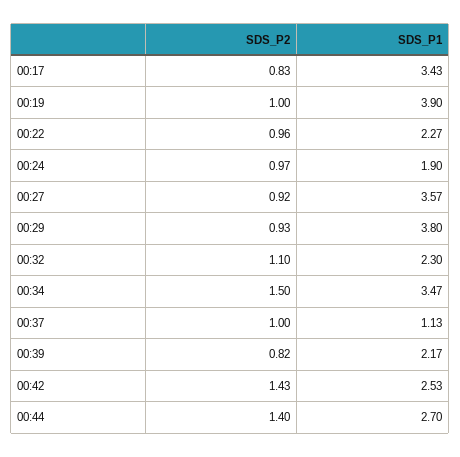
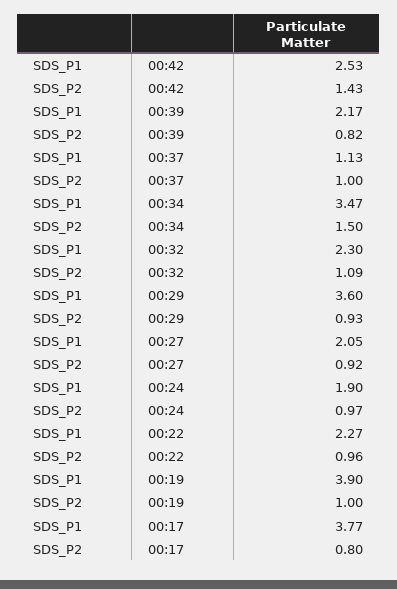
SDS_P2, 00:17: 0.83 -> 0.8
SDS_P1, 00:17: 3.43 -> 3.77
SDS_P1, 00:27: 3.57 -> 2.05
SDS_P1, 00:29: 3.8 -> 3.6
SDS_P2, 00:32: 1.1 -> 1.09
SDS_P2, 00:44: 1.4 -> none
SDS_P1, 00:44: 2.7 -> none

